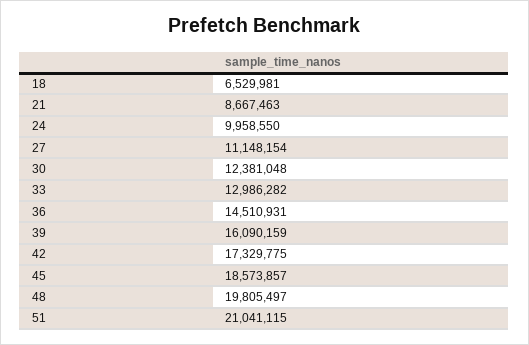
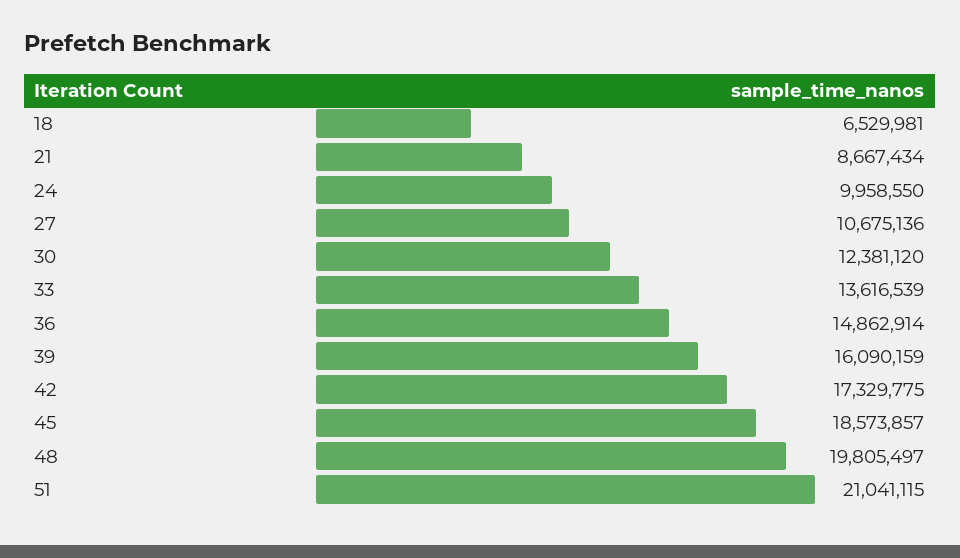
21: 8667463 -> 8667434
27: 11148154 -> 10675136
30: 12381048 -> 12381120
33: 12986282 -> 13616539
36: 14510931 -> 14862914

